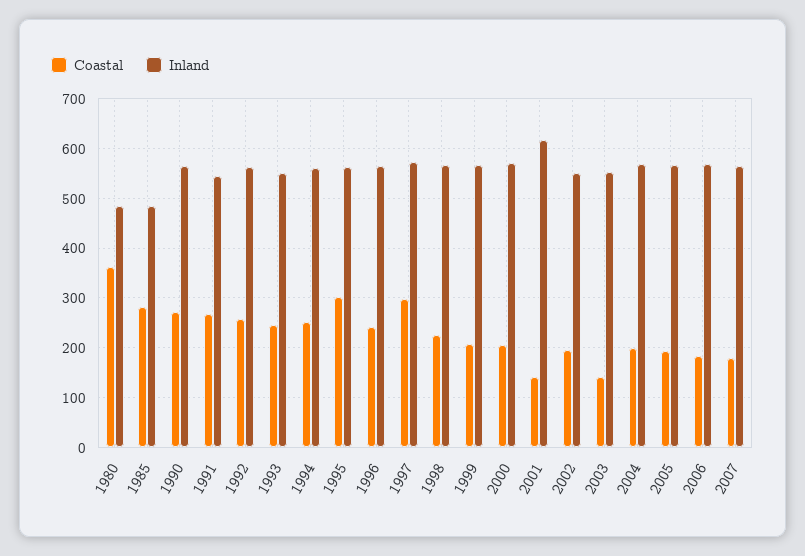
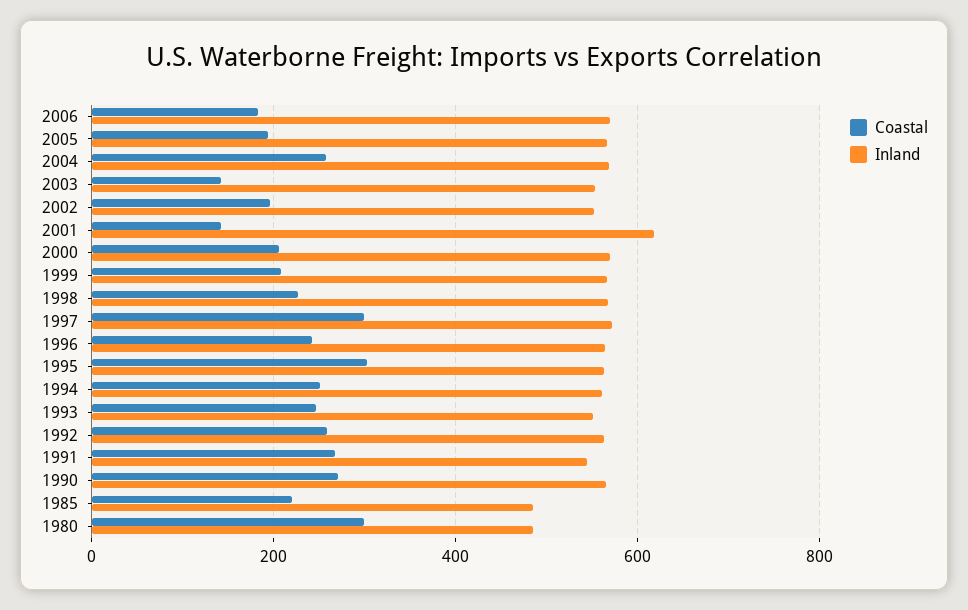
Coastal, 1980: 360 -> 300
Coastal, 1985: 280 -> 220
Coastal, 2004: 200 -> 260
Coastal, 2007: 180 -> none
Inland, 2007: 560 -> none

